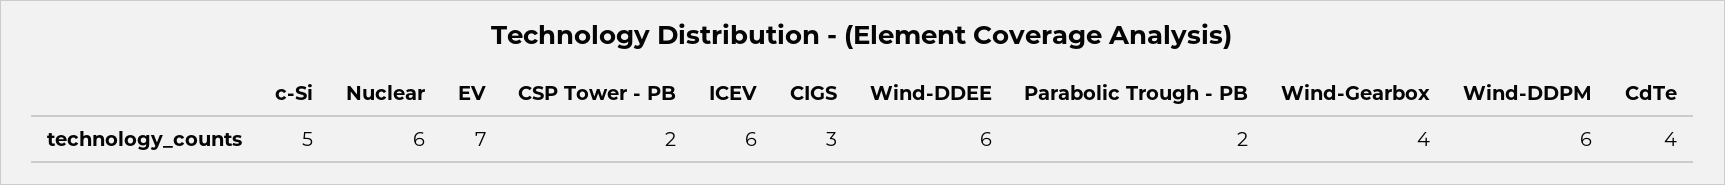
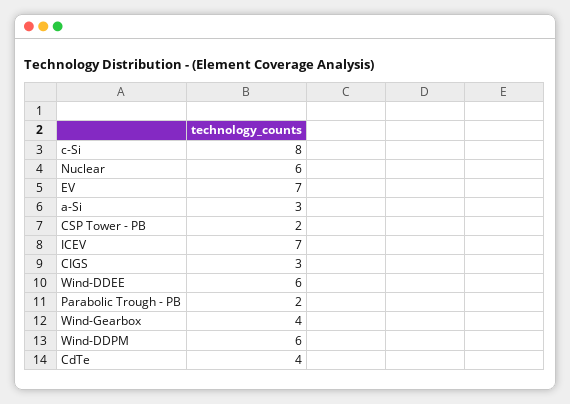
c-Si: 5 -> 8
ICEV: 6 -> 7
a-Si: none -> 3

